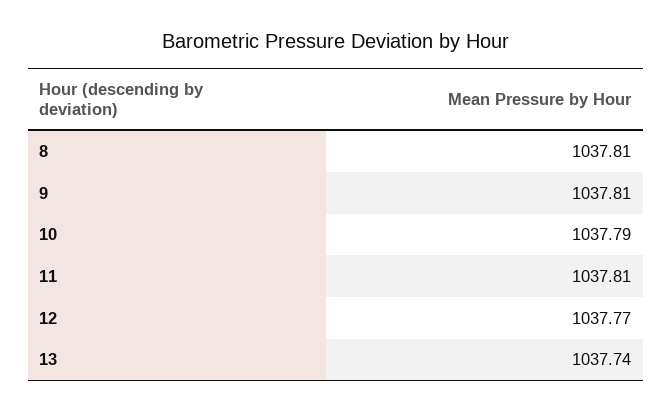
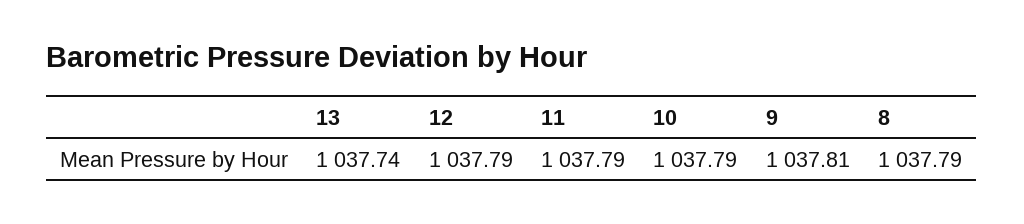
8: 1037.81 -> 1037.79
11: 1037.81 -> 1037.79
12: 1037.77 -> 1037.79

